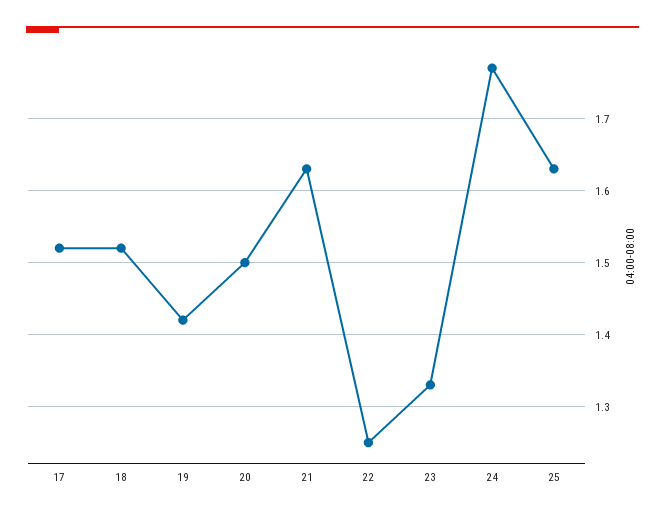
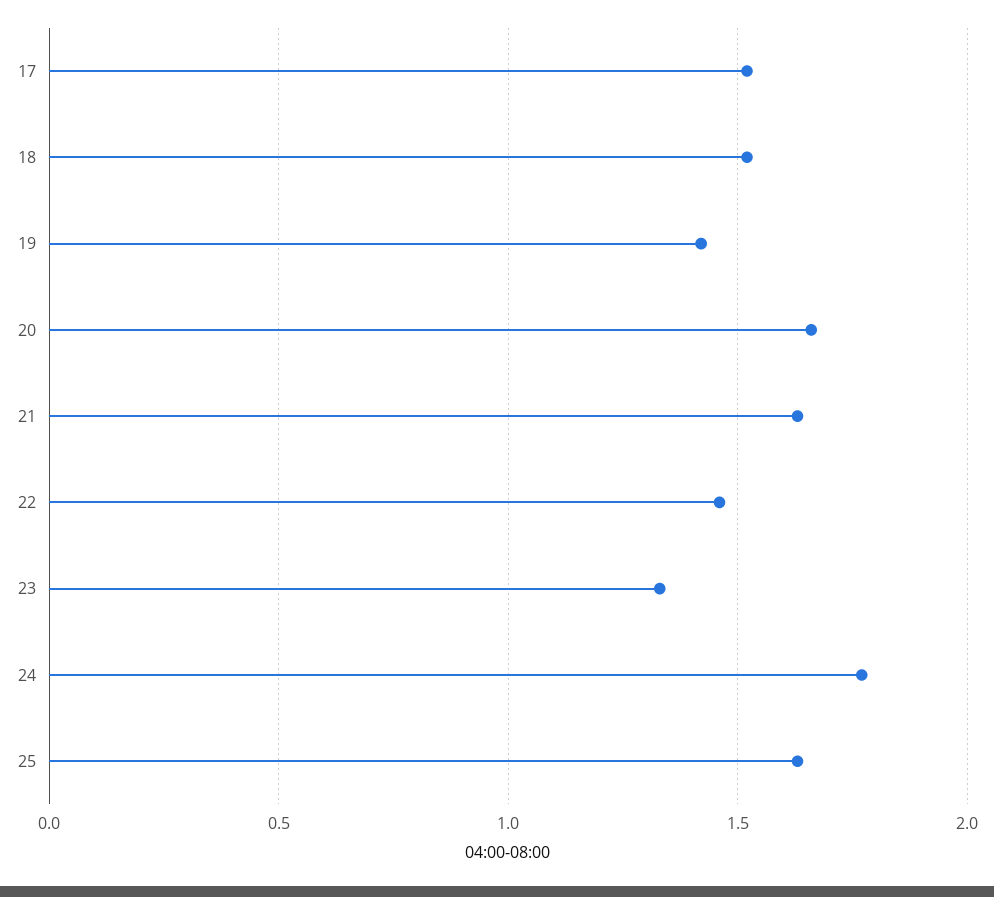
20: 1.5 -> 1.65
22: 1.25 -> 1.45

